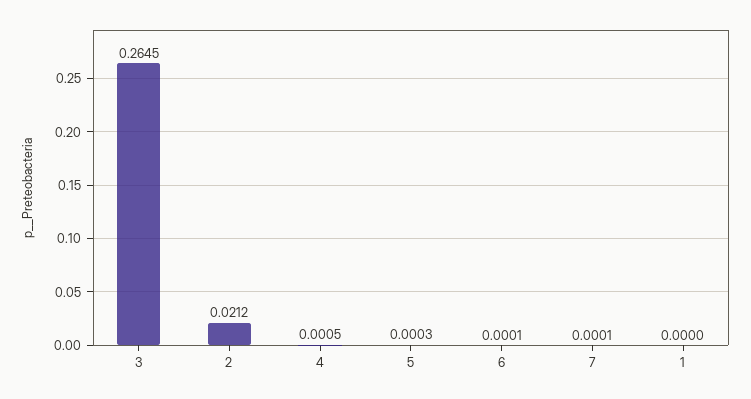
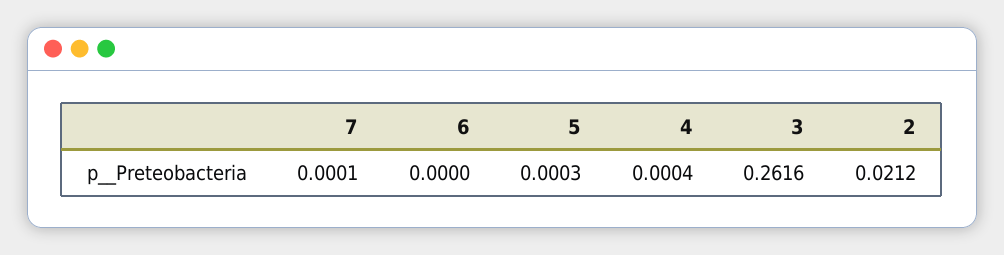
3: 0.2645 -> 0.2616
4: 0.0005 -> 0.0004
6: 0.0001 -> 0
1: 0 -> none

